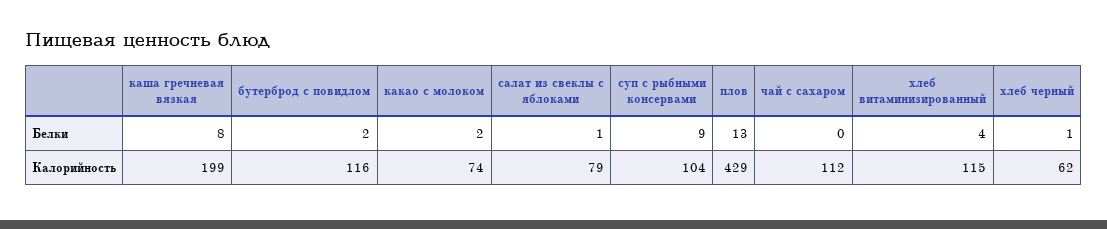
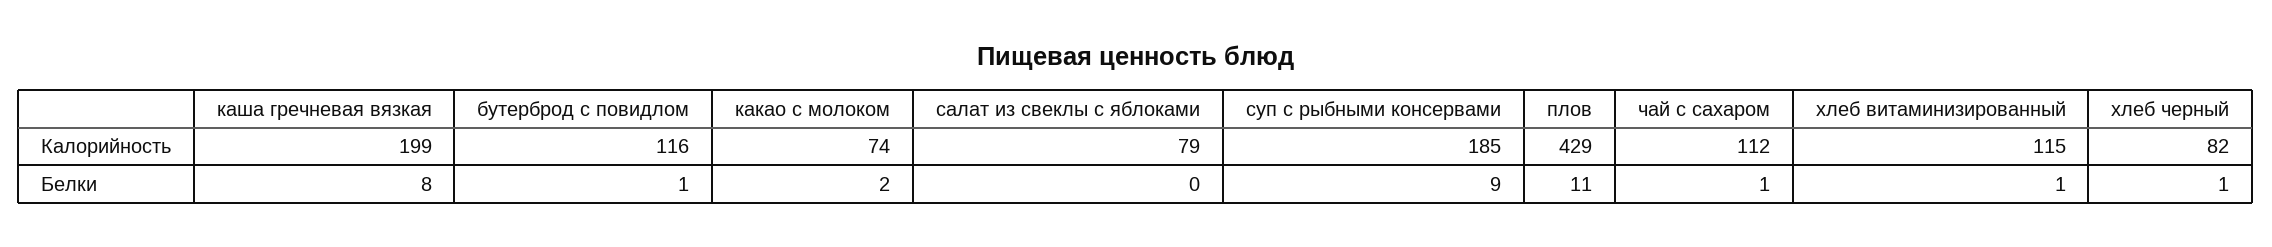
бутерброд с повидлом, Белки: 2 -> 1
салат из свеклы с яблоками, Белки: 1 -> 0
плов, Белки: 13 -> 11
чай с сахаром, Белки: 0 -> 1
хлеб витаминизированный, Белки: 4 -> 1
суп с рыбными консервами, Калорийность: 104 -> 185
хлеб черный, Калорийность: 62 -> 82

